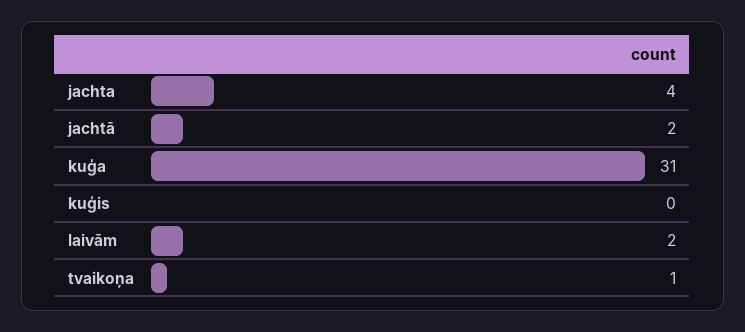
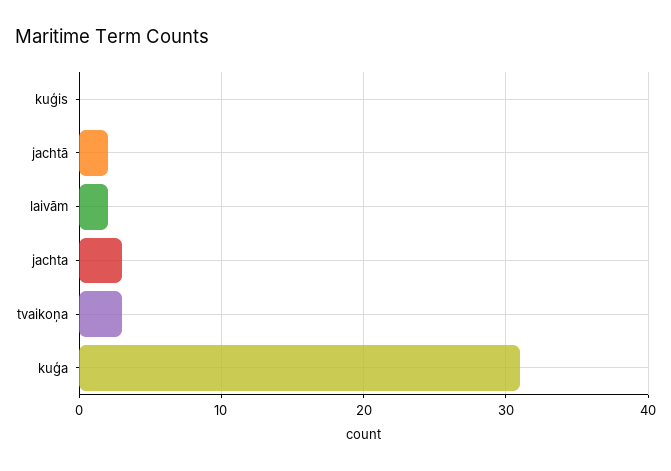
jachta: 4 -> 3
tvaikoņa: 1 -> 3

